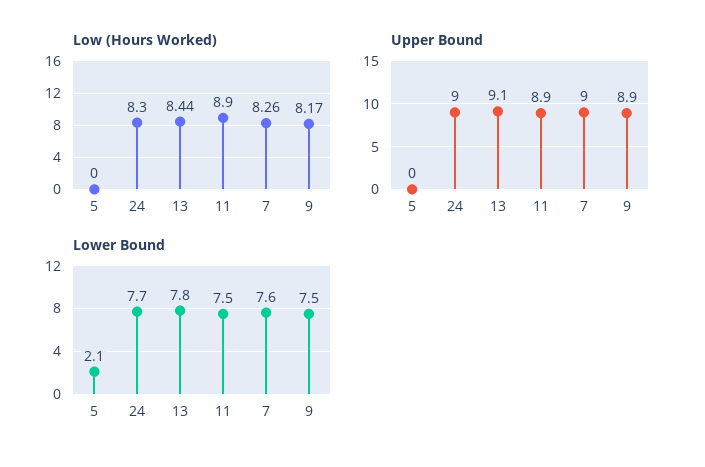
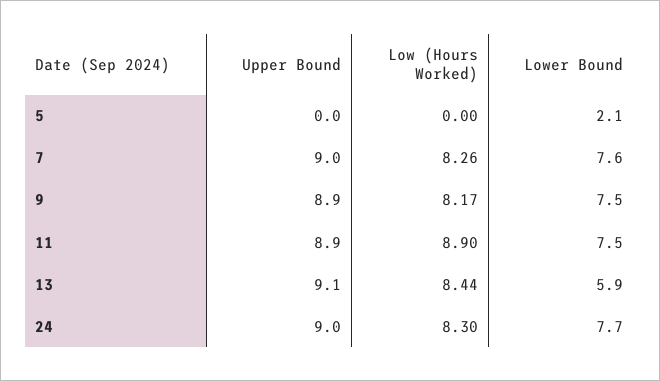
Lower Bound, 13: 7.8 -> 5.9

